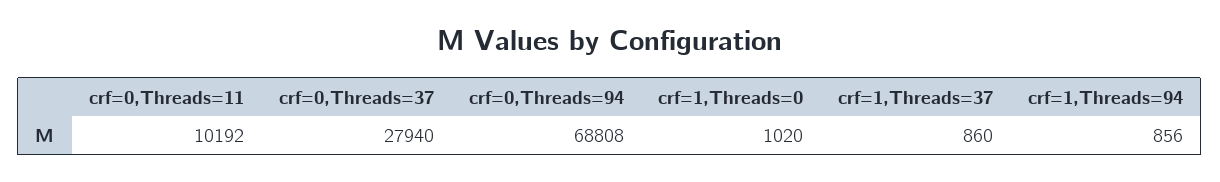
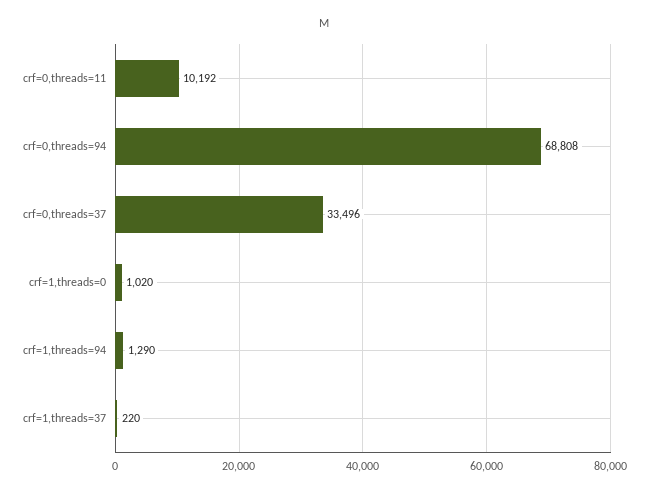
crf=0,Threads=37: 27940 -> 33496
crf=1,Threads=37: 860 -> 220
crf=1,Threads=94: 856 -> 1290

